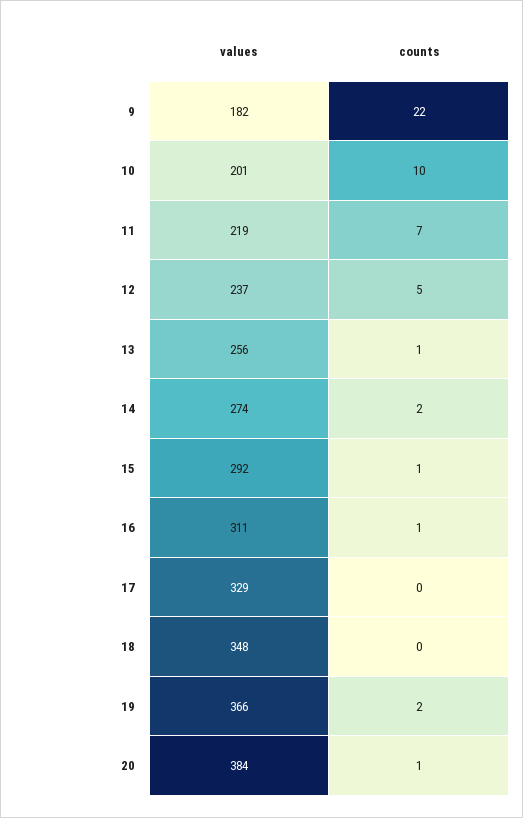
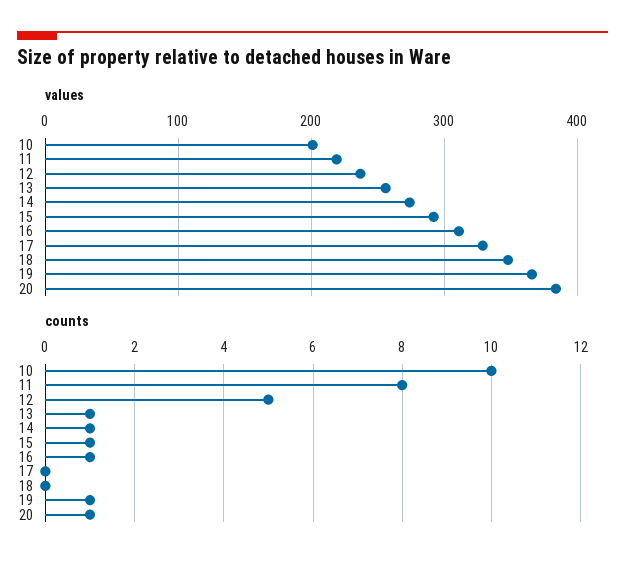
values, 9: 182 -> none
counts, 9: 22 -> none
counts, 11: 7 -> 8
counts, 14: 2 -> 1
counts, 19: 2 -> 1

